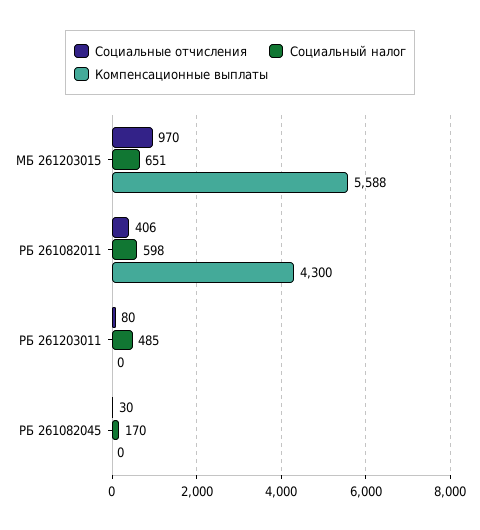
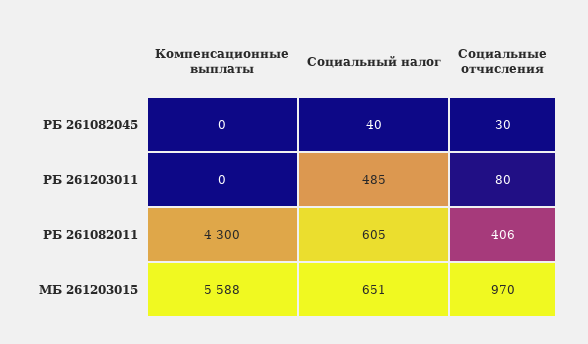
Социальный налог, РБ 261082011: 598 -> 605
Социальный налог, РБ 261082045: 170 -> 40

